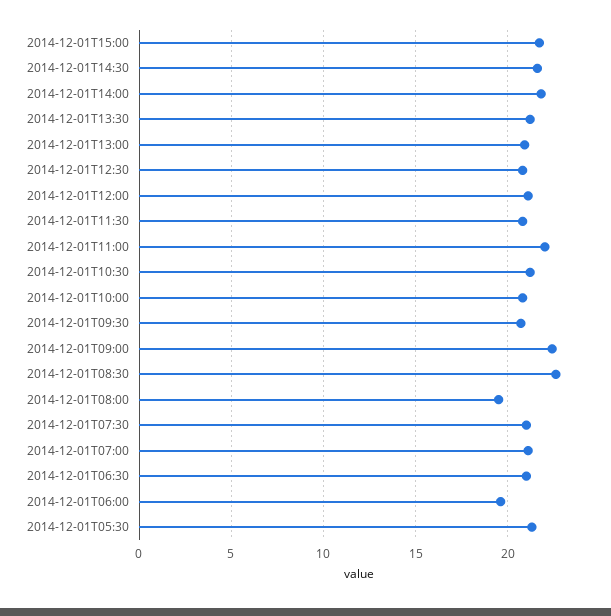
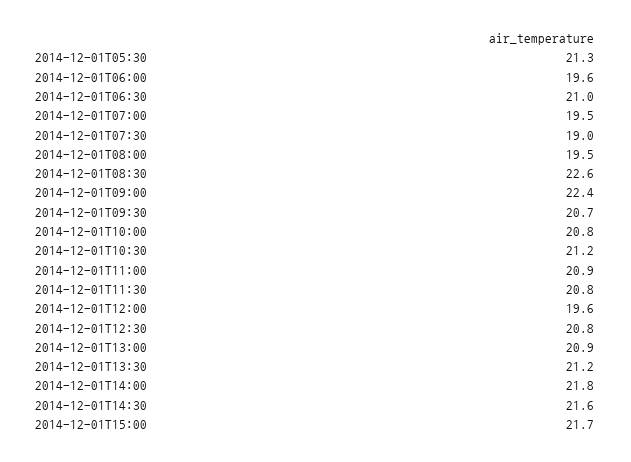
2014-12-01T12:00: 21 -> 19.6
2014-12-01T11:00: 22 -> 20.9
2014-12-01T07:30: 21 -> 19
2014-12-01T07:00: 21 -> 19.5

